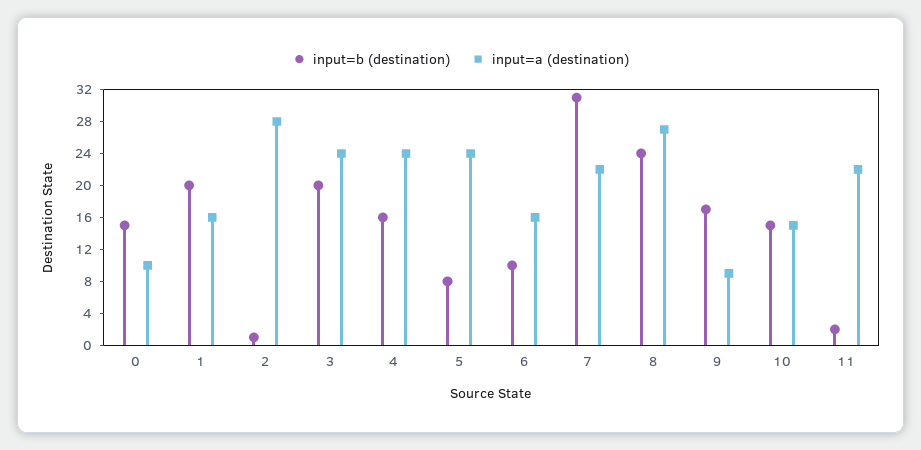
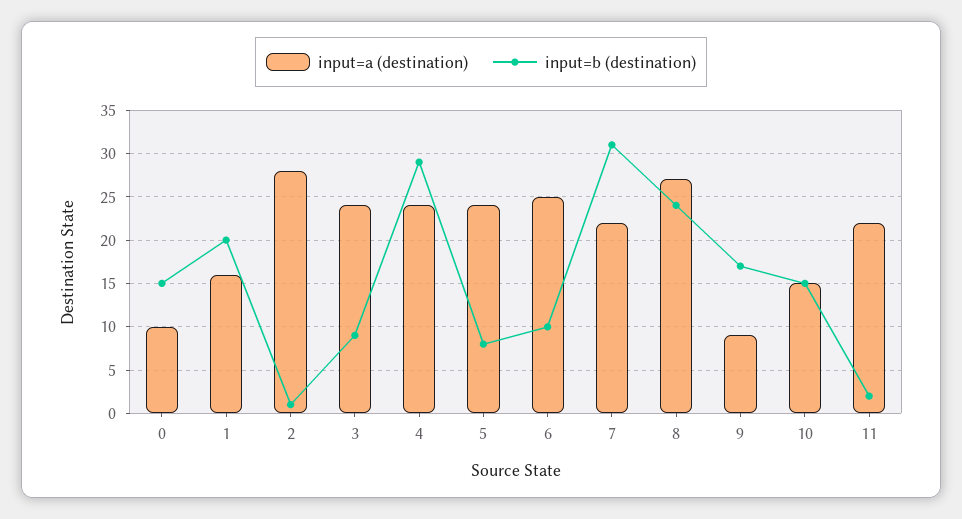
input=b (destination), 3: 20 -> 9
input=b (destination), 4: 16 -> 29
input=a (destination), 6: 16 -> 25

